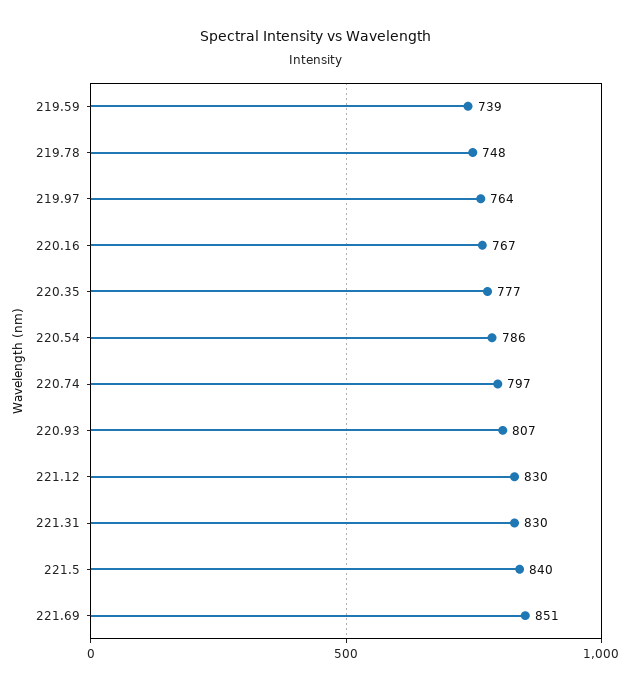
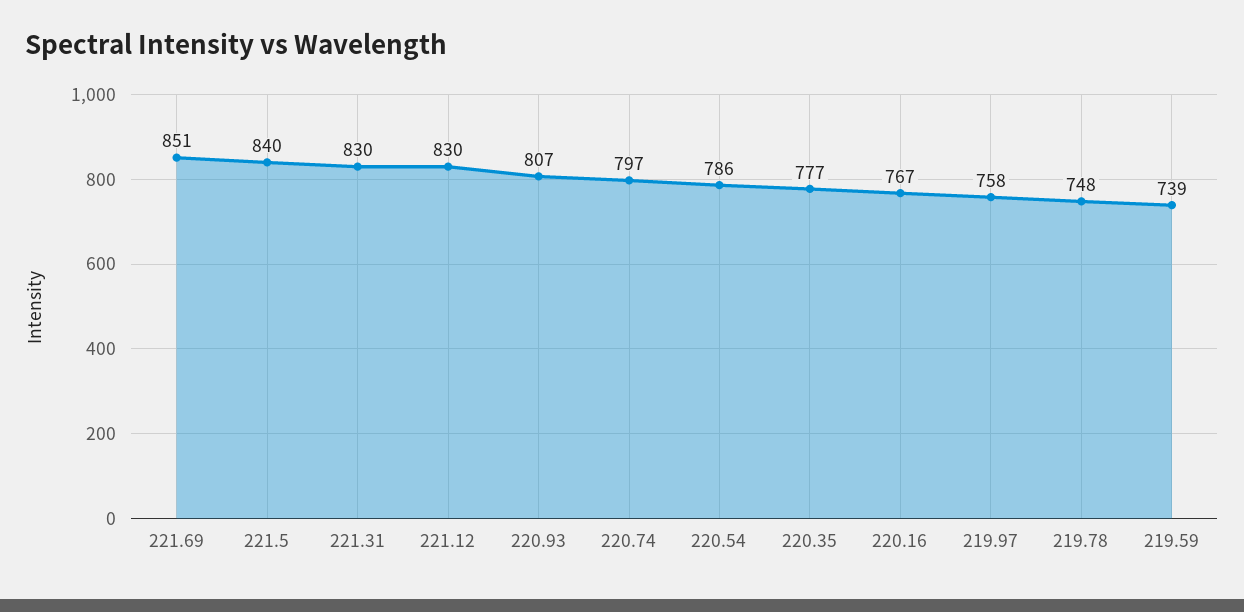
219.97: 764 -> 758

